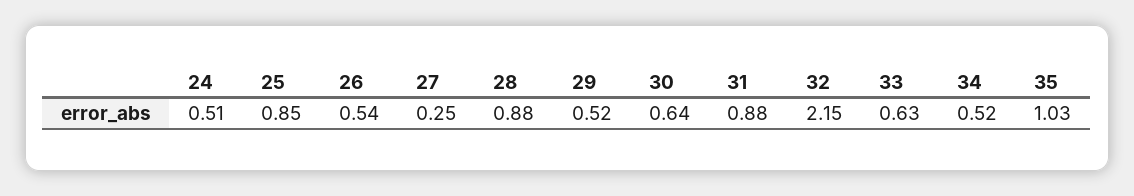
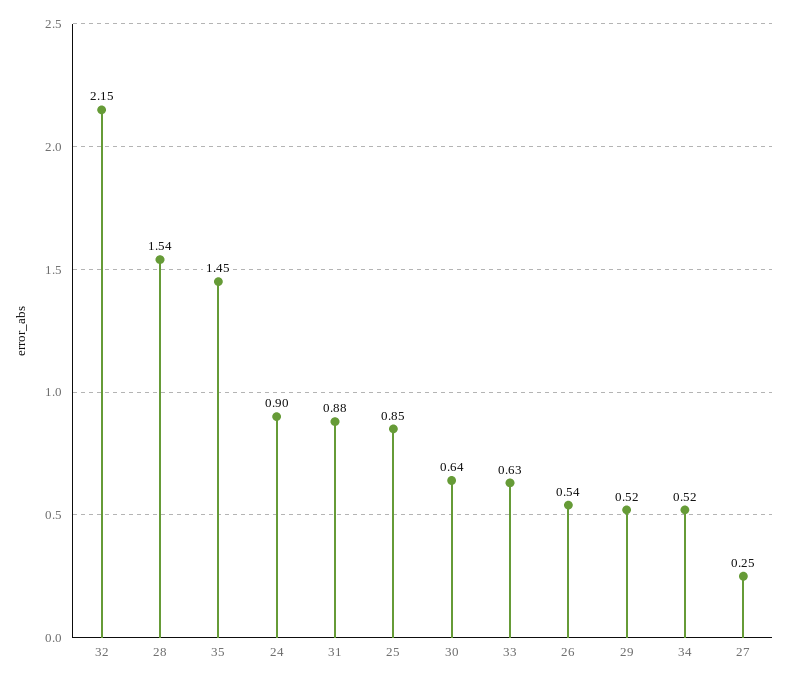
24: 0.51 -> 0.9
28: 0.88 -> 1.54
35: 1.03 -> 1.45

